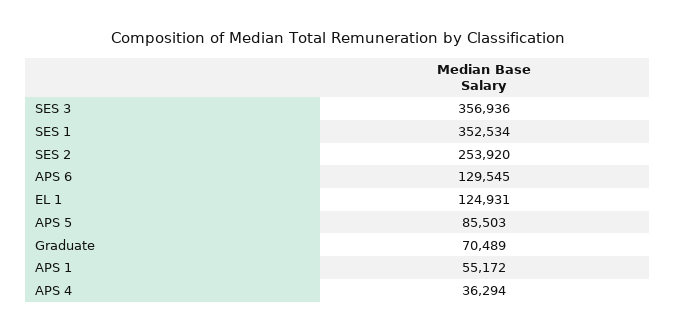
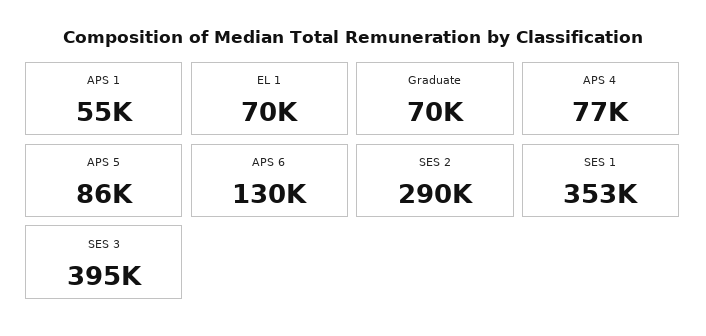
SES 3: 356936 -> 395000
SES 2: 253920 -> 290000
EL 1: 124931 -> 70000
APS 4: 36294 -> 77000

